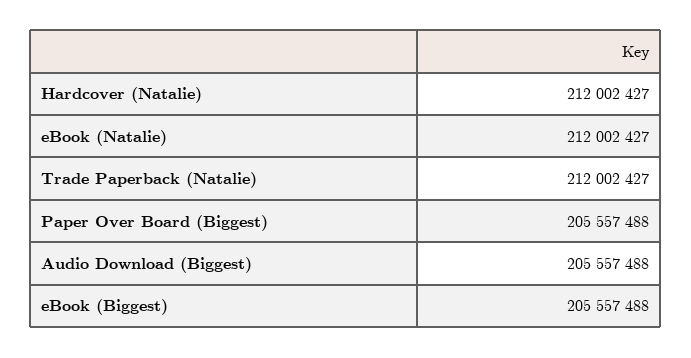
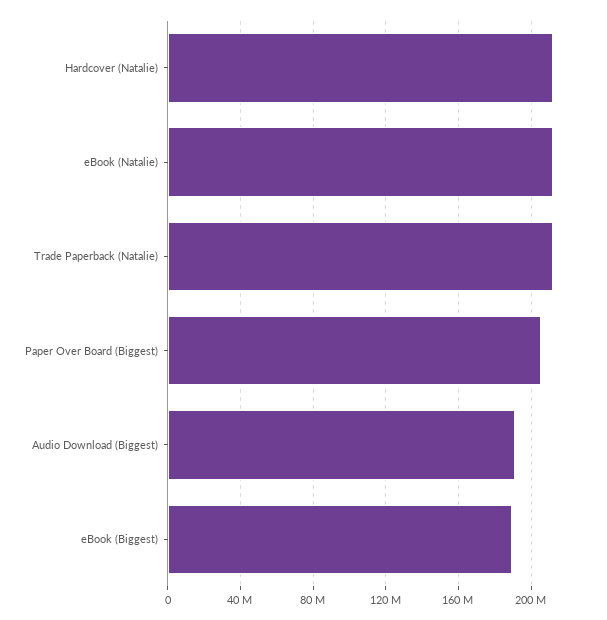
Audio Download (Biggest): 205557488 -> 190000000
eBook (Biggest): 205557488 -> 190000000

